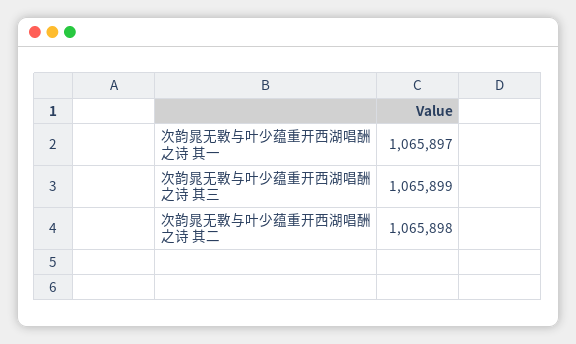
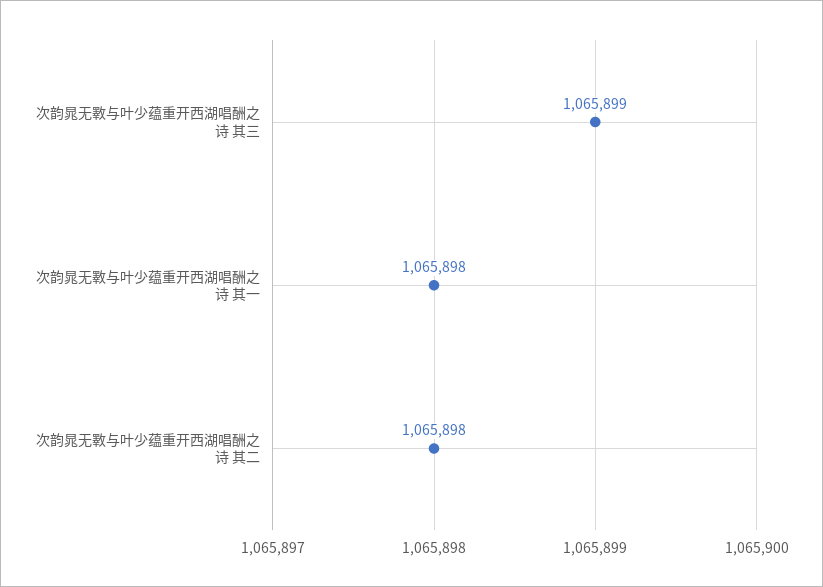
次韵晁无斁与叶少蕴重开西湖唱酬之诗 其一: 1065897 -> 1065898

